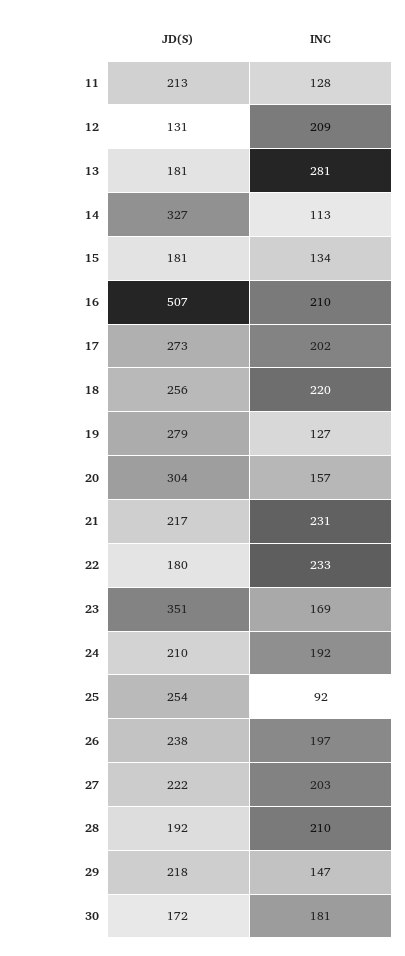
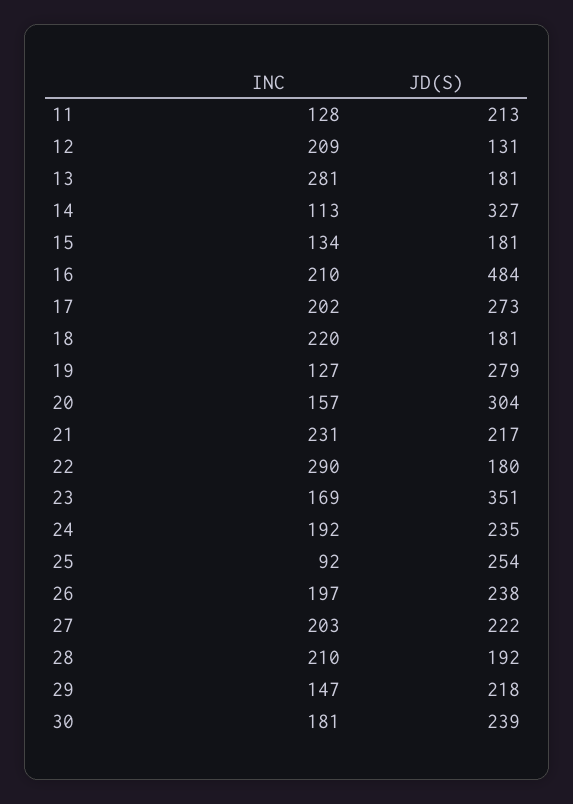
JD(S), 16: 507 -> 484
JD(S), 18: 256 -> 181
INC, 22: 233 -> 290
JD(S), 24: 210 -> 235
JD(S), 30: 172 -> 239

